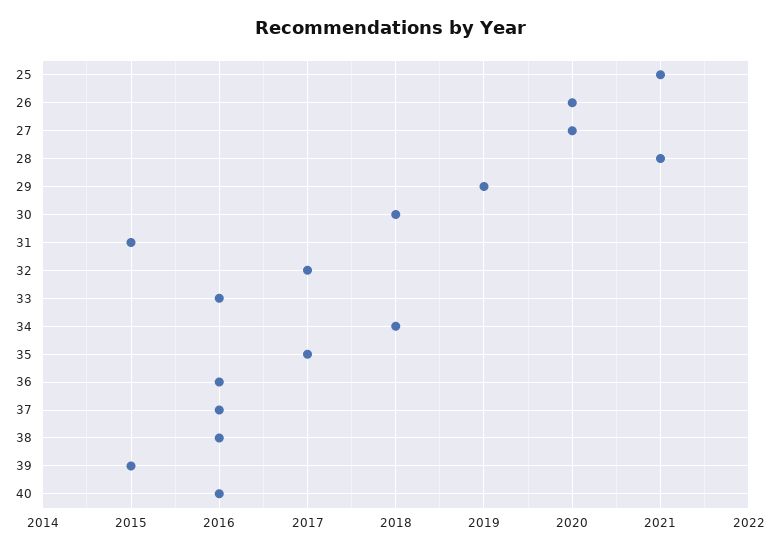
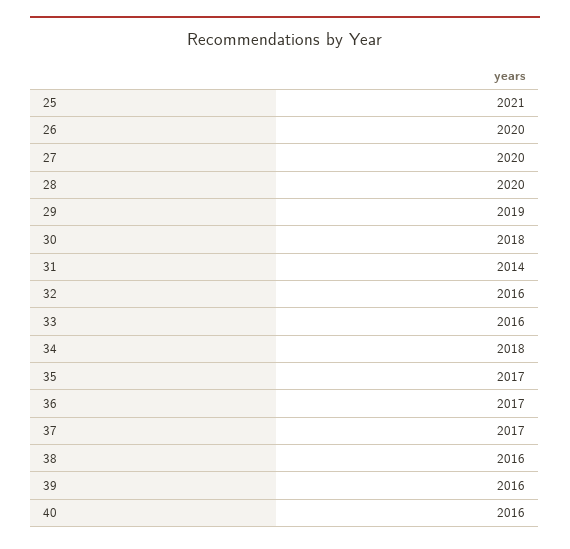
28: 2021 -> 2020
31: 2015 -> 2014
32: 2017 -> 2016
36: 2016 -> 2017
37: 2016 -> 2017
39: 2015 -> 2016

